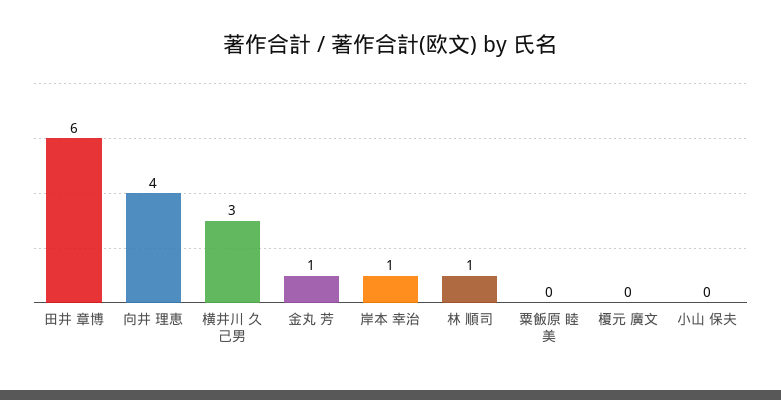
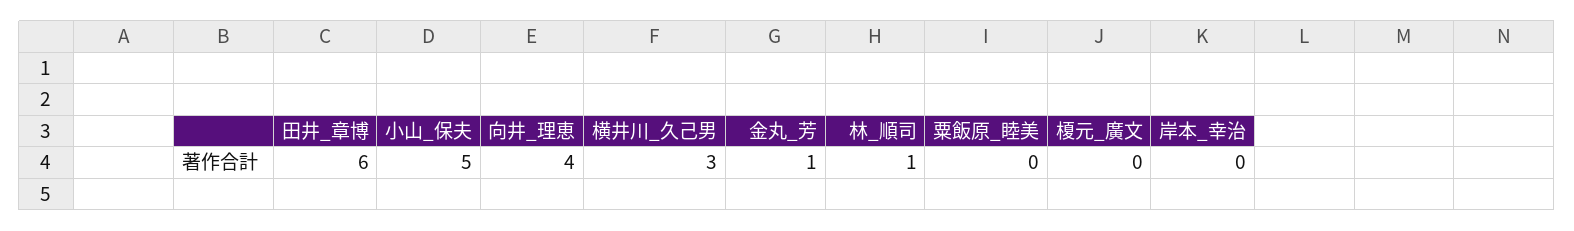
岸本 幸治: 1 -> 0
小山 保夫: 0 -> 5

